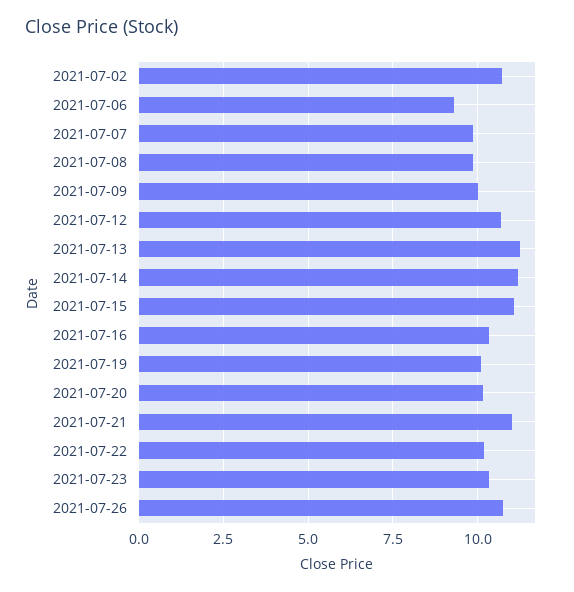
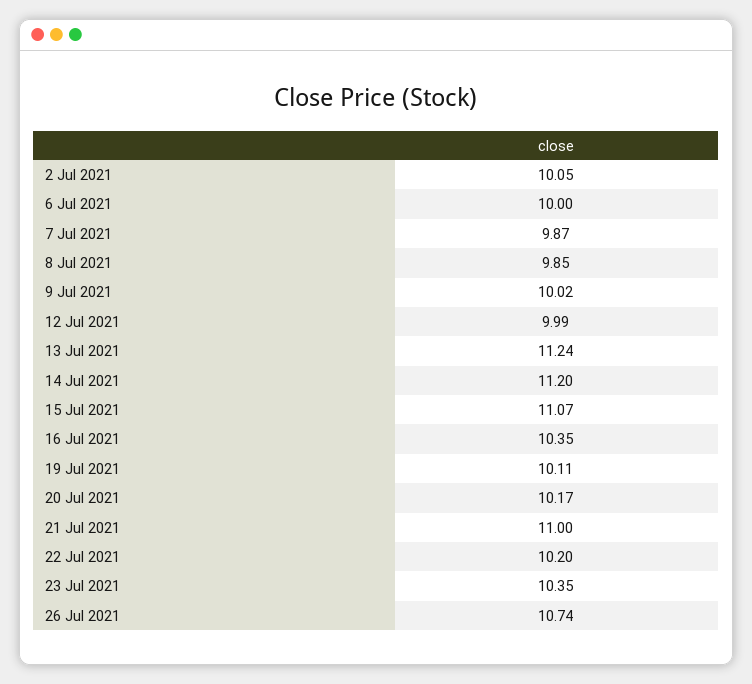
2021-07-02: 10.75 -> 10.05
2021-07-06: 9.25 -> 10
2021-07-12: 10.75 -> 9.99

